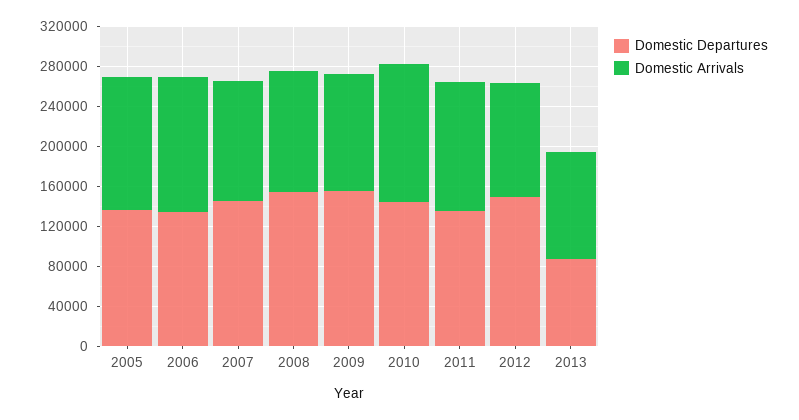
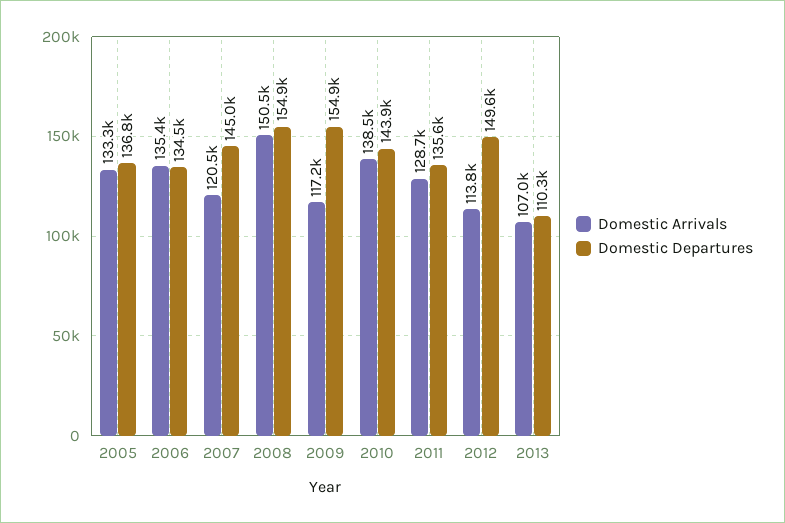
Domestic Arrivals, 2008: 120000 -> 150500
Domestic Departures, 2013: 90000 -> 110300

